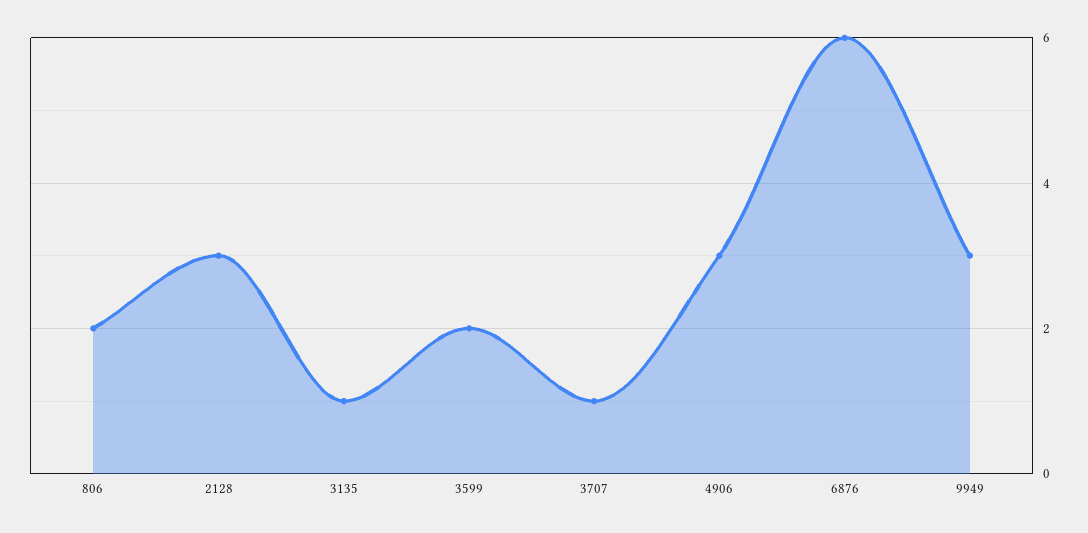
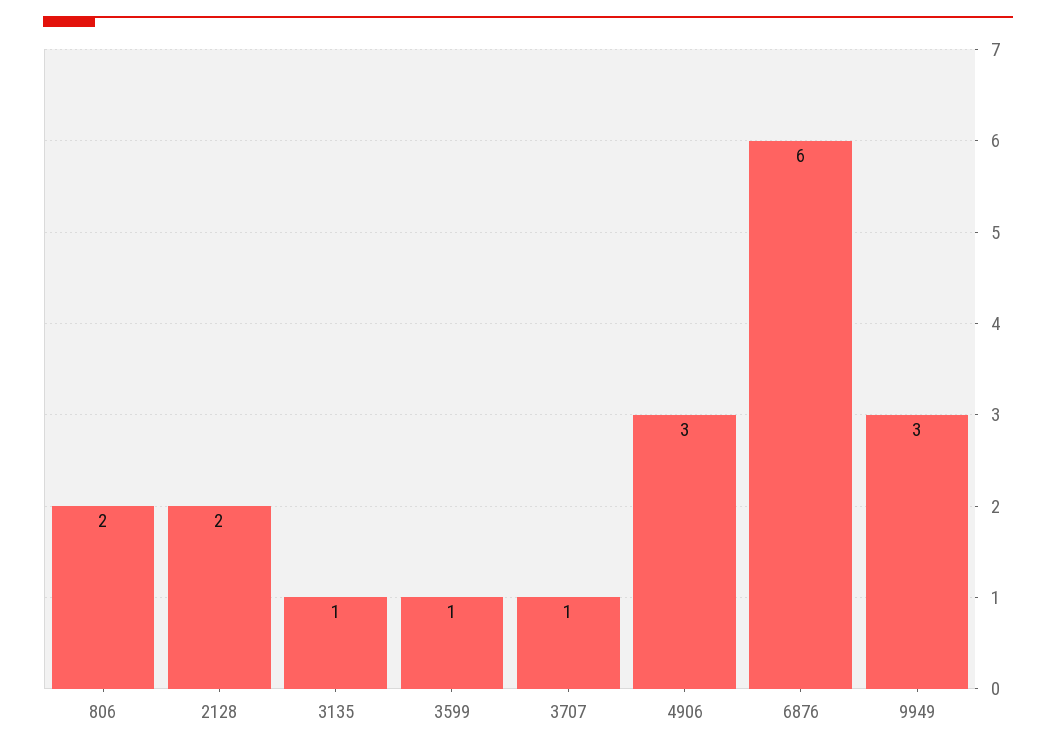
2128: 3 -> 2
3599: 2 -> 1

